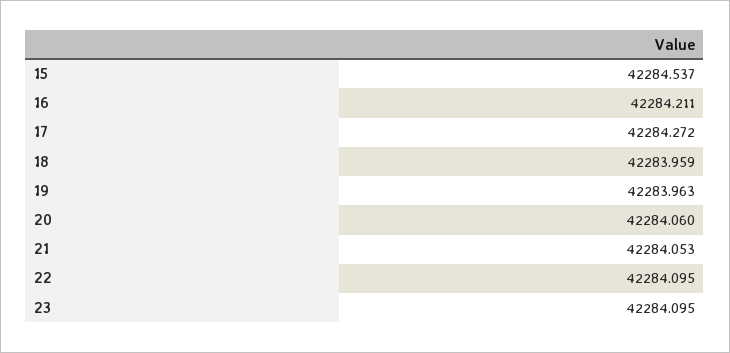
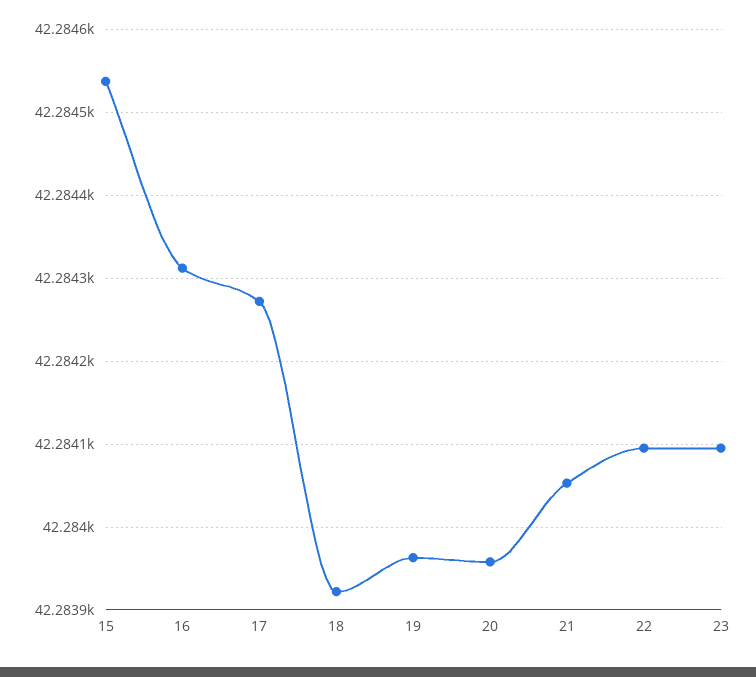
16: 42284.211 -> 42284.31
18: 42283.959 -> 42283.92
20: 42284.06 -> 42283.96

